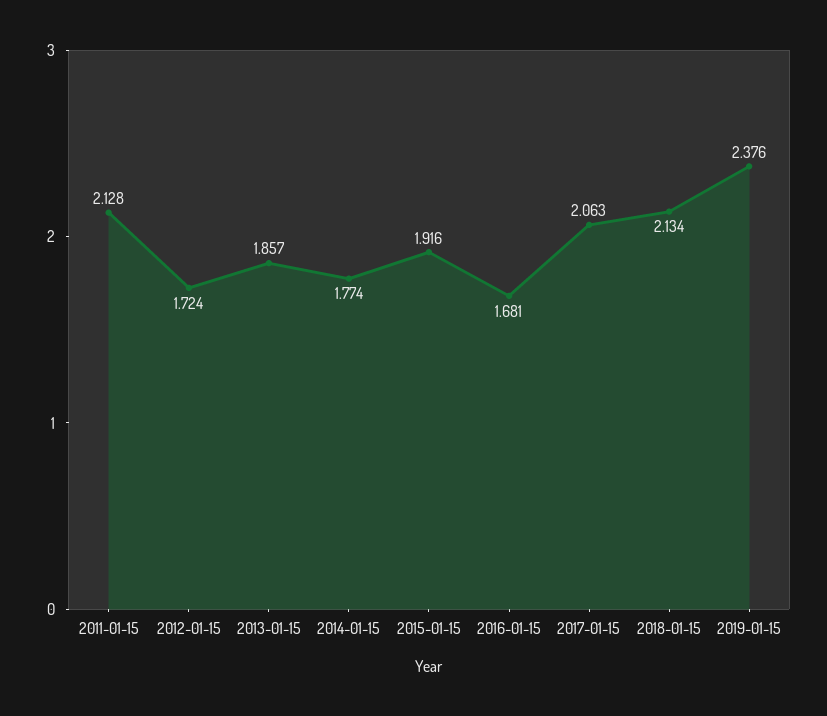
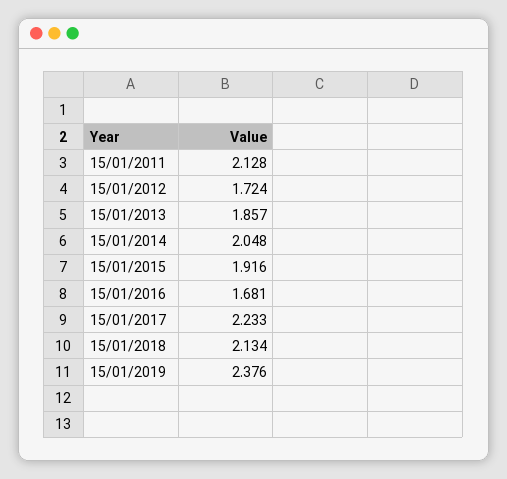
2014-01-15: 1.774 -> 2.048
2017-01-15: 2.063 -> 2.233

